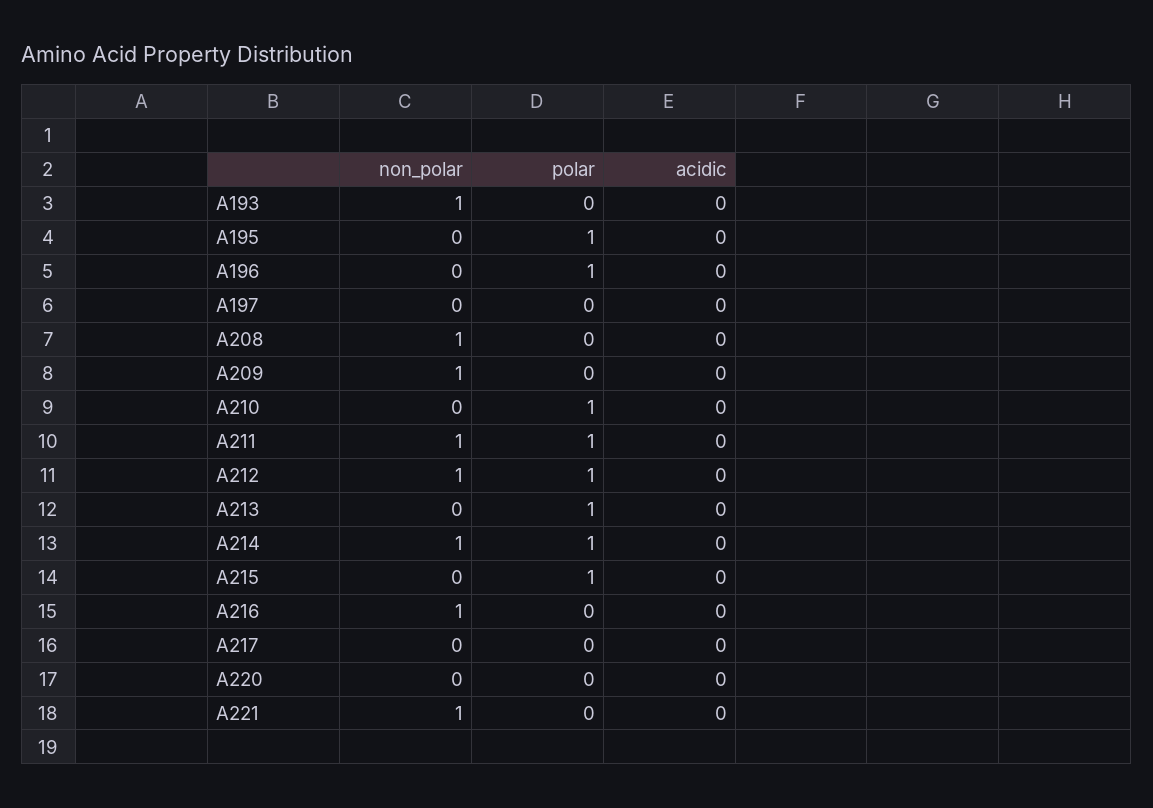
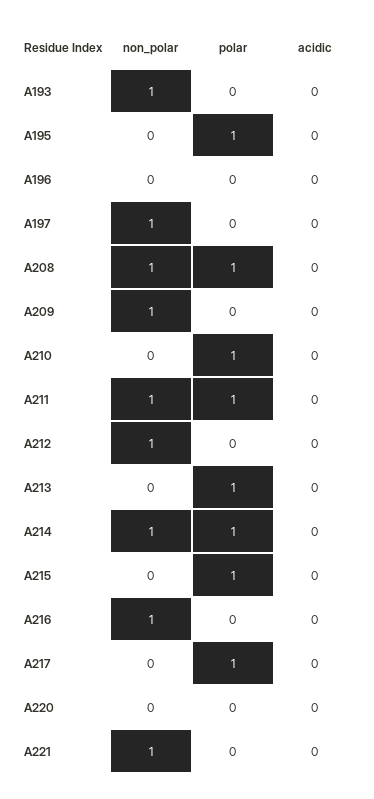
polar, A196: 1 -> 0
non_polar, A197: 0 -> 1
polar, A208: 0 -> 1
polar, A212: 1 -> 0
polar, A217: 0 -> 1

